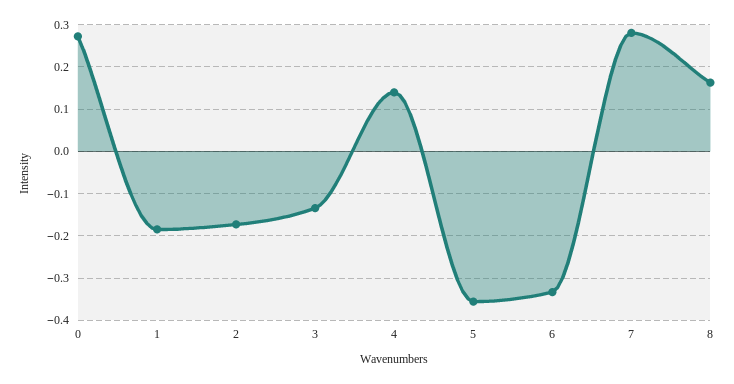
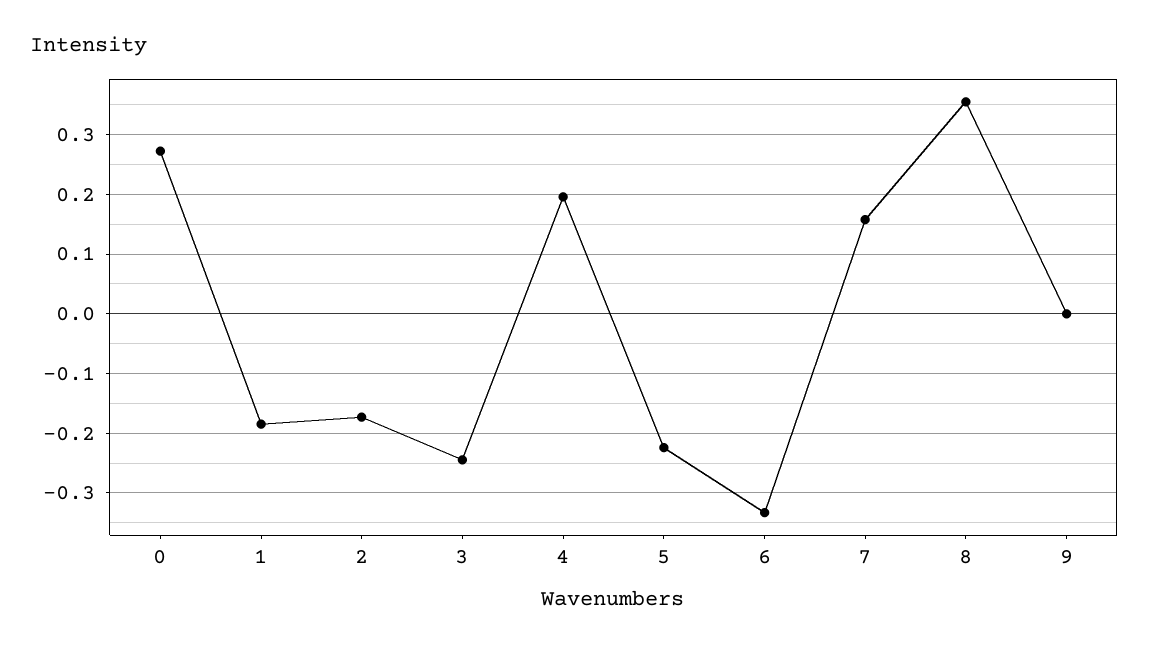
3: -0.14 -> -0.24
4: 0.14 -> 0.2
5: -0.36 -> -0.22
7: 0.28 -> 0.16
8: 0.16 -> 0.36
9: none -> 0

